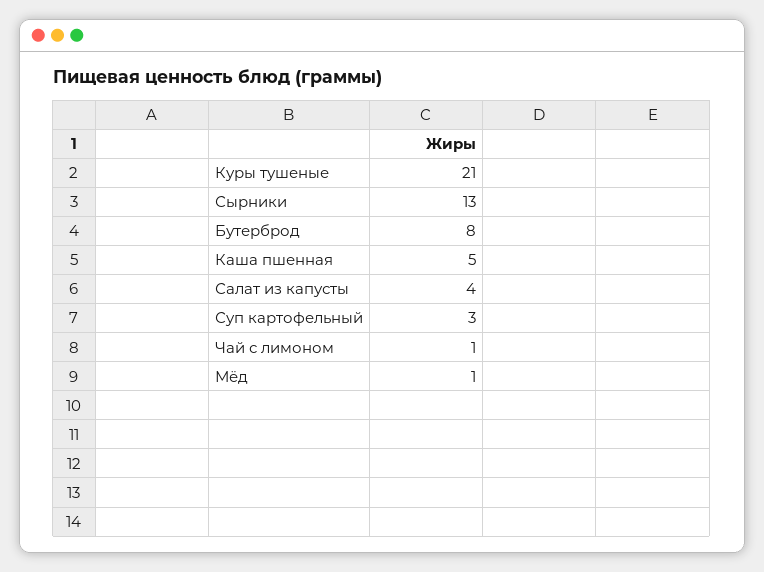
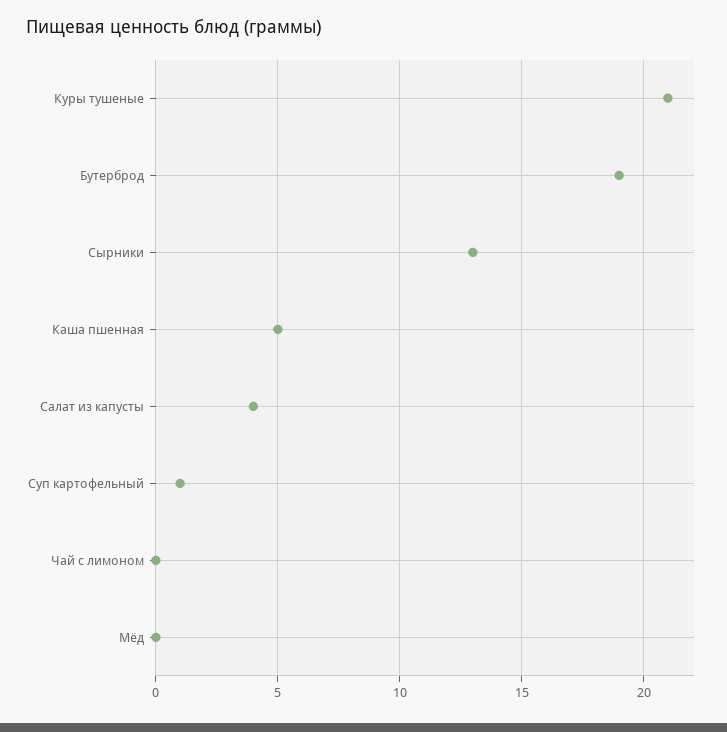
Бутерброд: 8 -> 19
Суп картофельный: 3 -> 1
Чай с лимоном: 1 -> 0
Мёд: 1 -> 0

